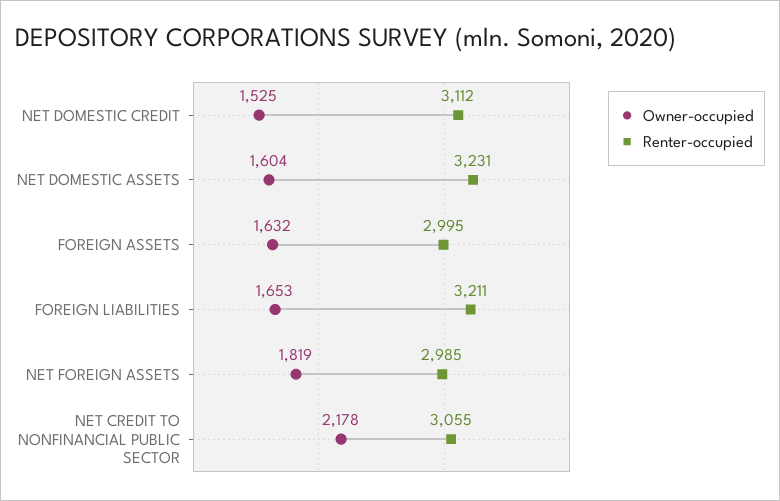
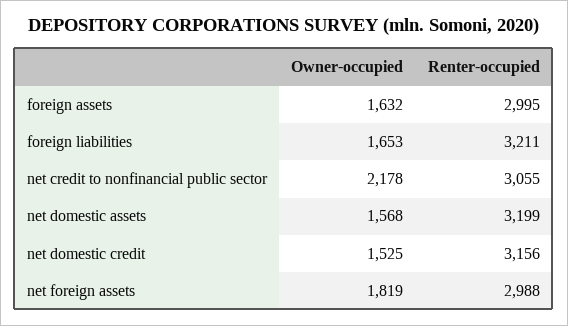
Renter-occupied, NET DOMESTIC CREDIT: 3112 -> 3156
Owner-occupied, NET DOMESTIC ASSETS: 1604 -> 1568
Renter-occupied, NET DOMESTIC ASSETS: 3231 -> 3199
Renter-occupied, NET FOREIGN ASSETS: 2985 -> 2988

